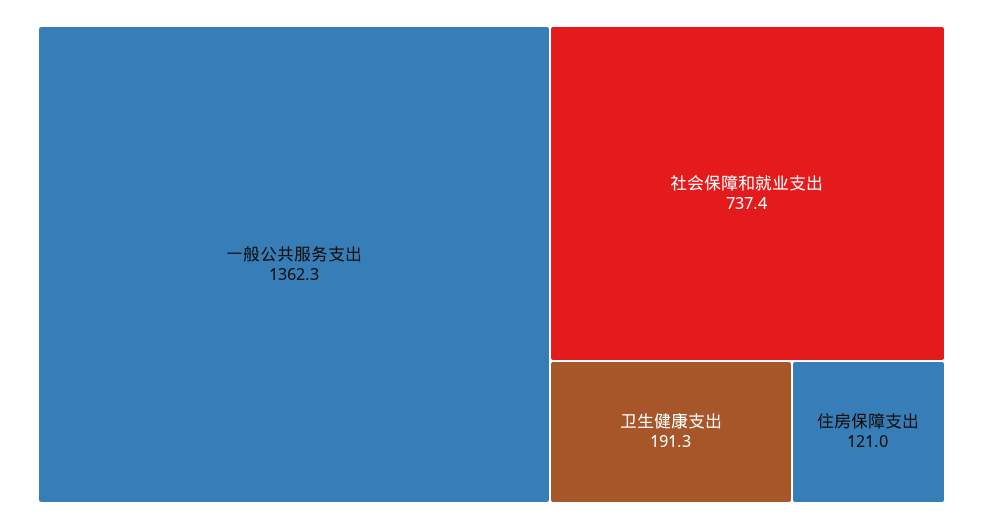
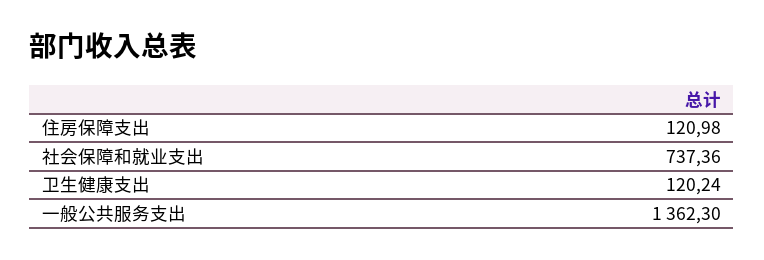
卫生健康支出: 191.3 -> 120.24

